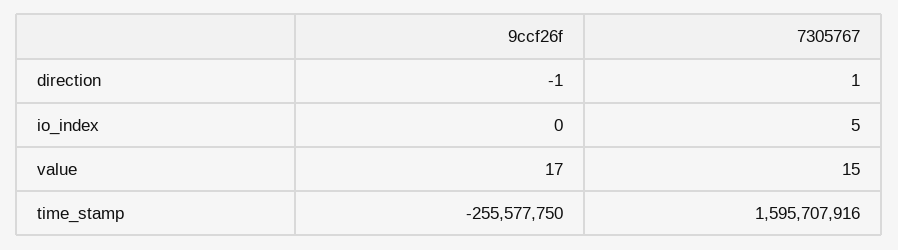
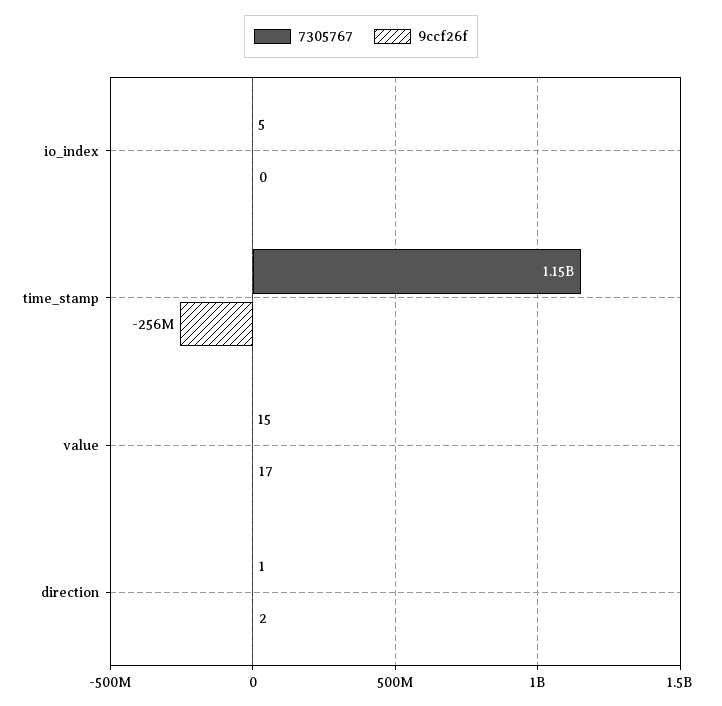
9ccf26f, direction: -1 -> 2
7305767, time_stamp: 1595707916 -> 1150000000

